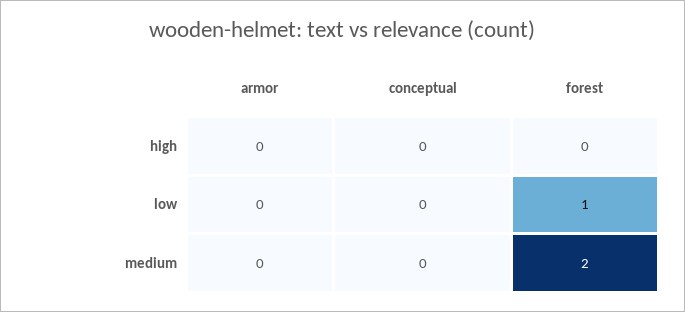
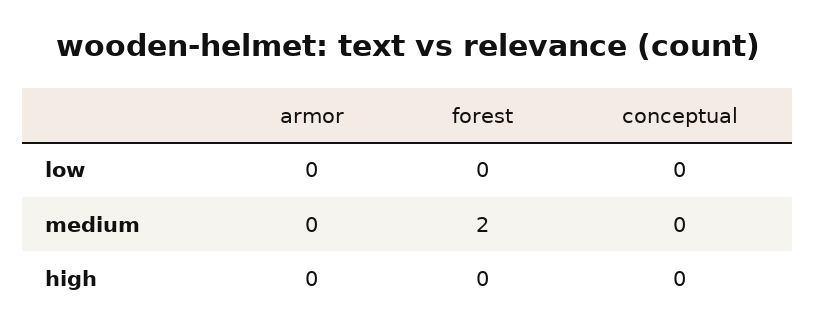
forest, low: 1 -> 0

